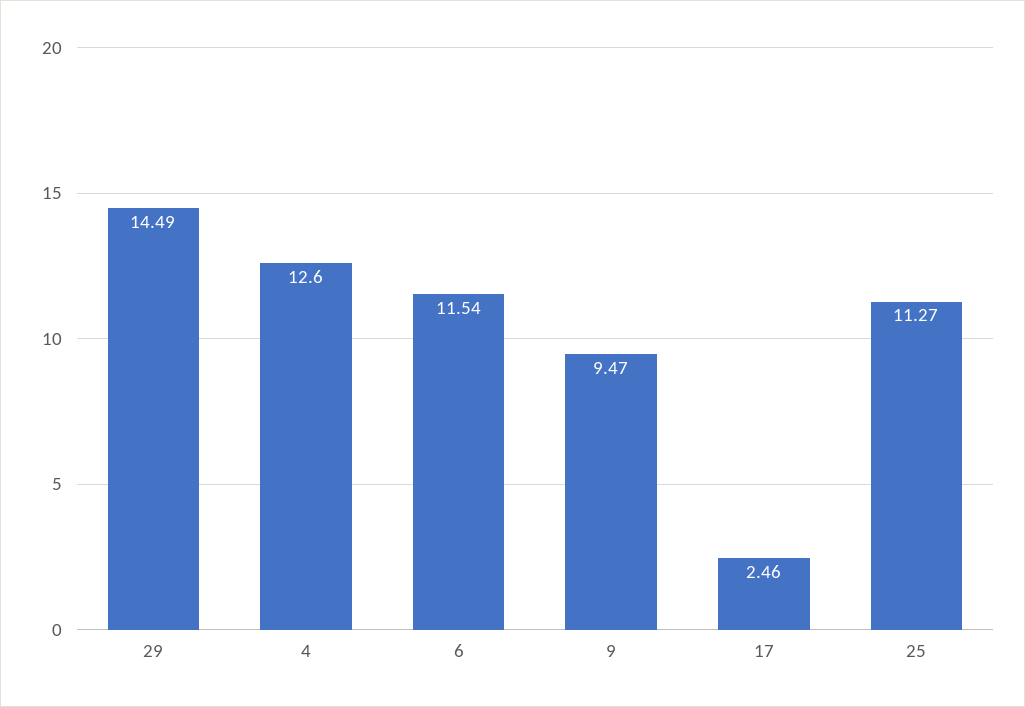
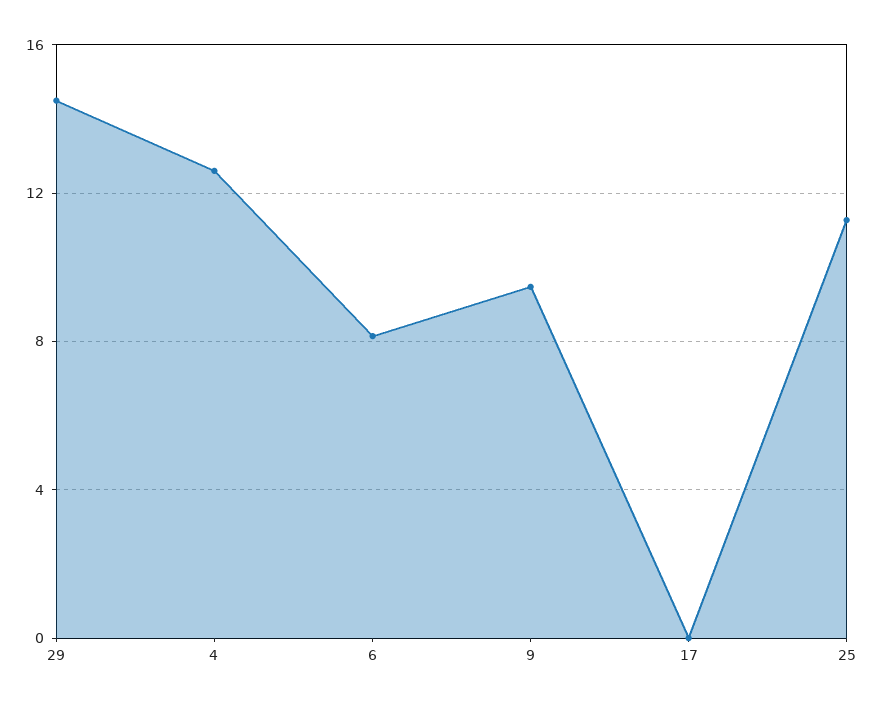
6: 11.54 -> 8
17: 2.46 -> 0

